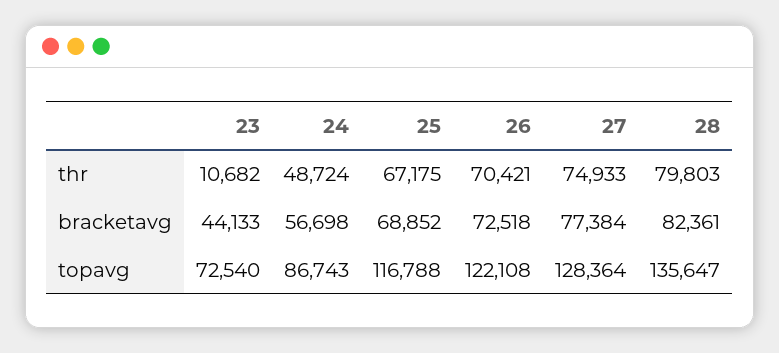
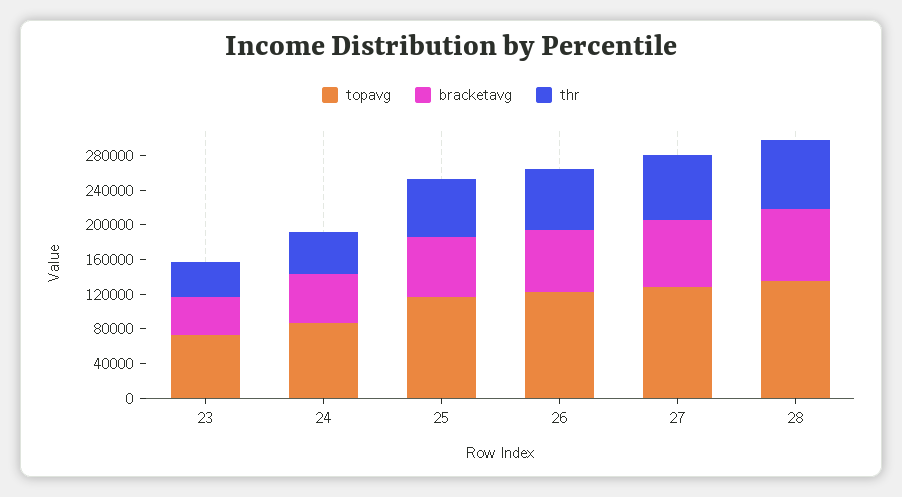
thr, 23: 10682 -> 40000

